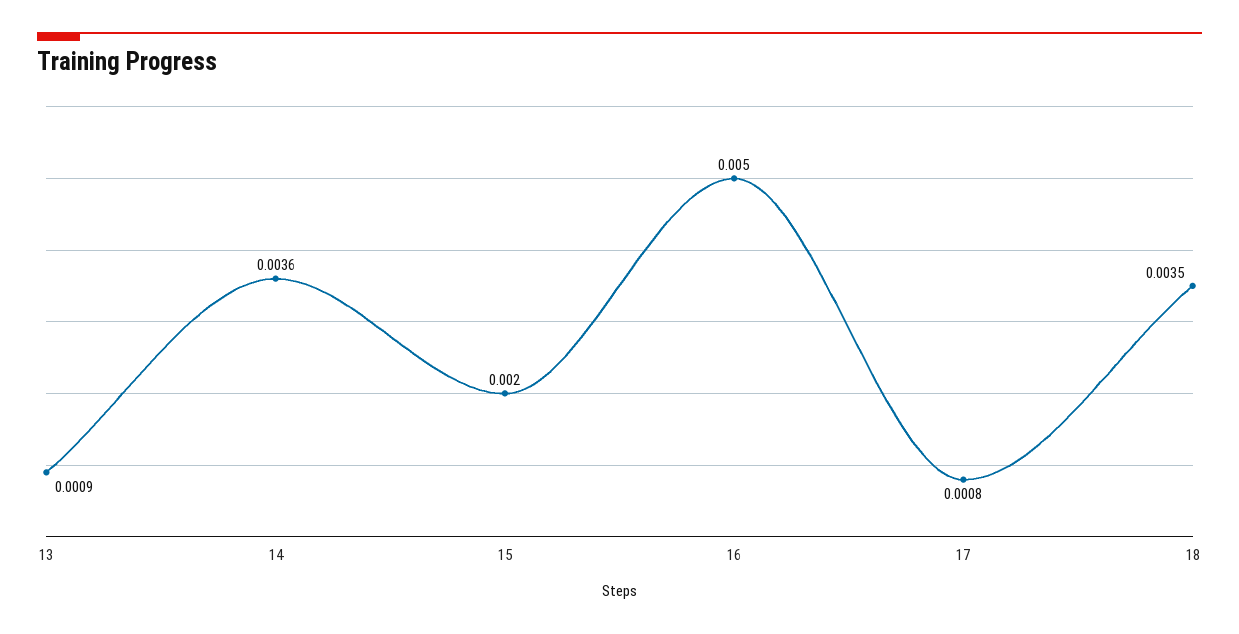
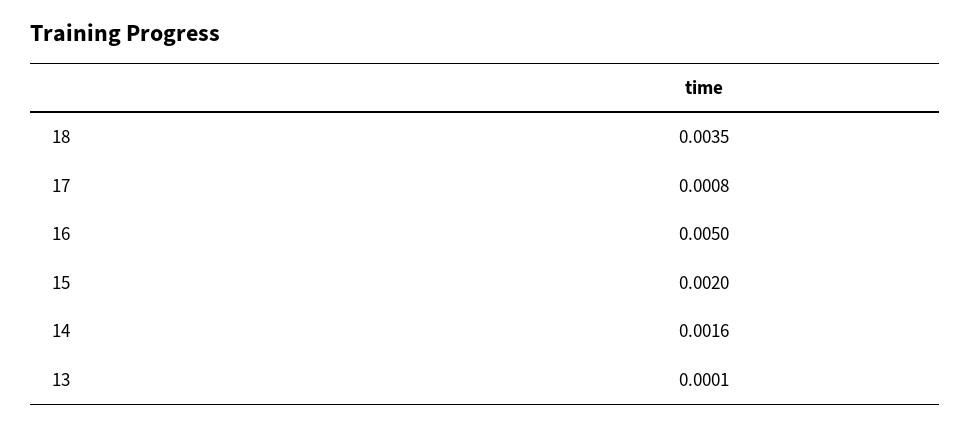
13: 0.0009 -> 0.0001
14: 0.0036 -> 0.0016

